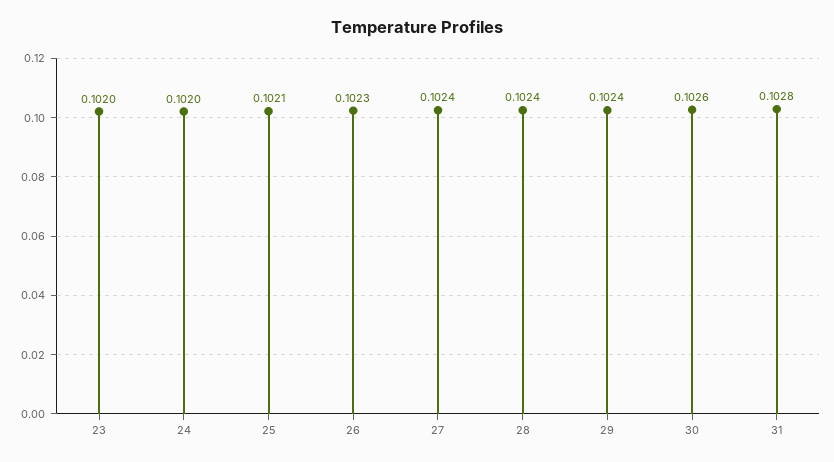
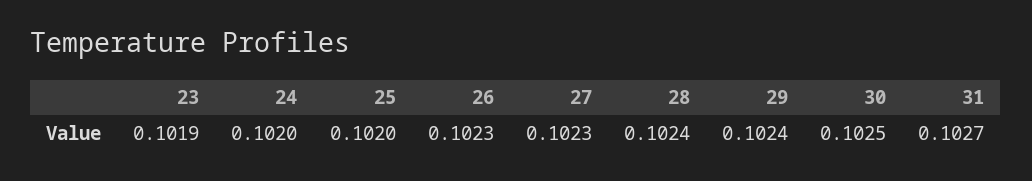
23: 0.102 -> 0.1019
25: 0.1021 -> 0.102
27: 0.1024 -> 0.1023
30: 0.1026 -> 0.1025
31: 0.1028 -> 0.1027

